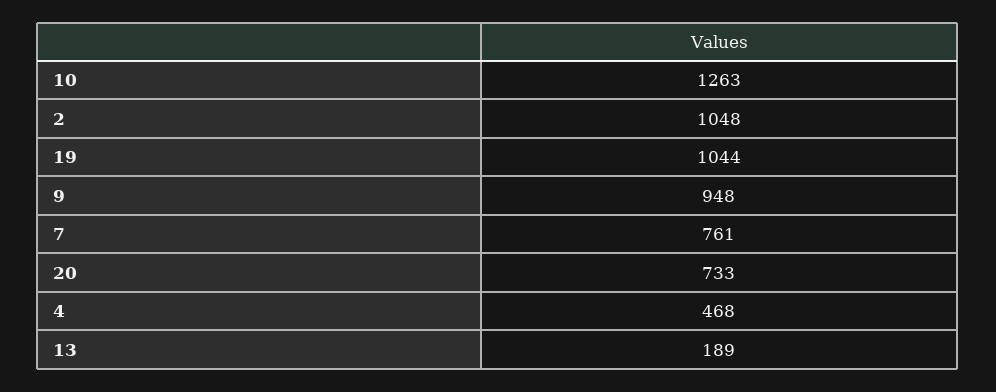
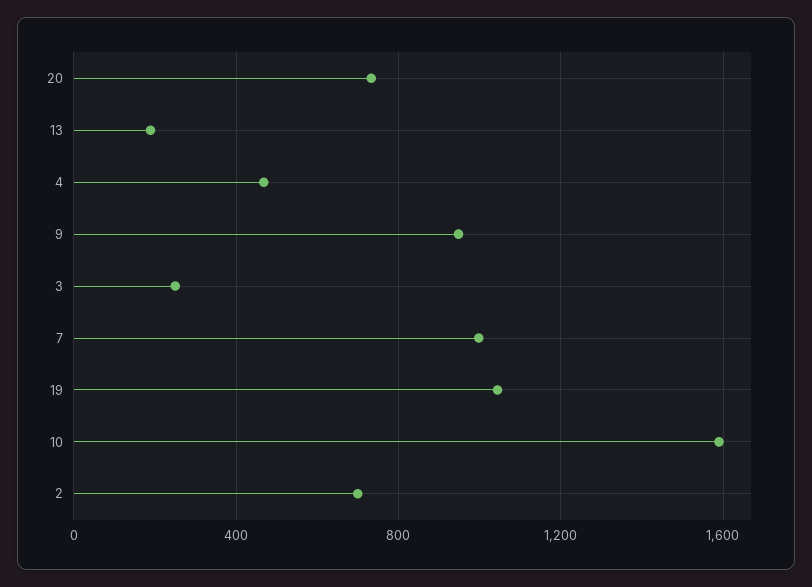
10: 1263 -> 1600
2: 1048 -> 700
7: 761 -> 1000
3: none -> 250

